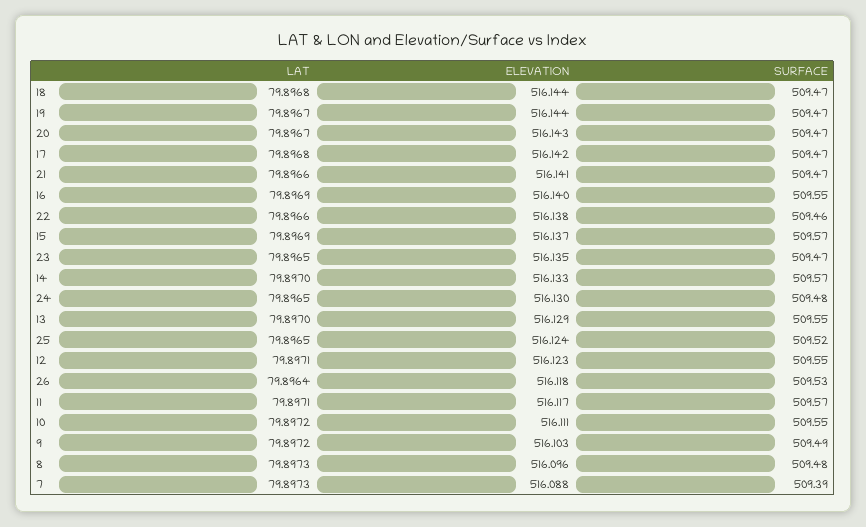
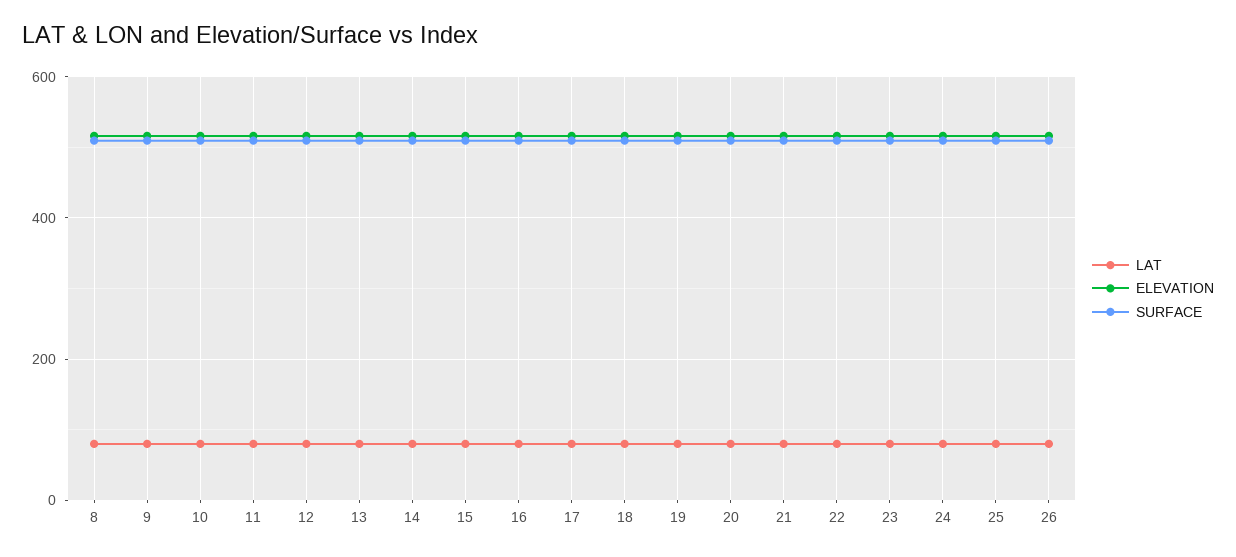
LAT, 7: 79.8973 -> none
ELEVATION, 7: 516.088 -> none
SURFACE, 7: 509.39 -> none

